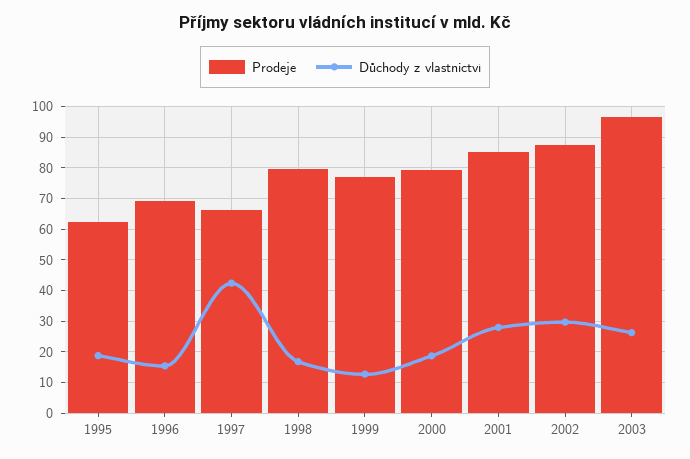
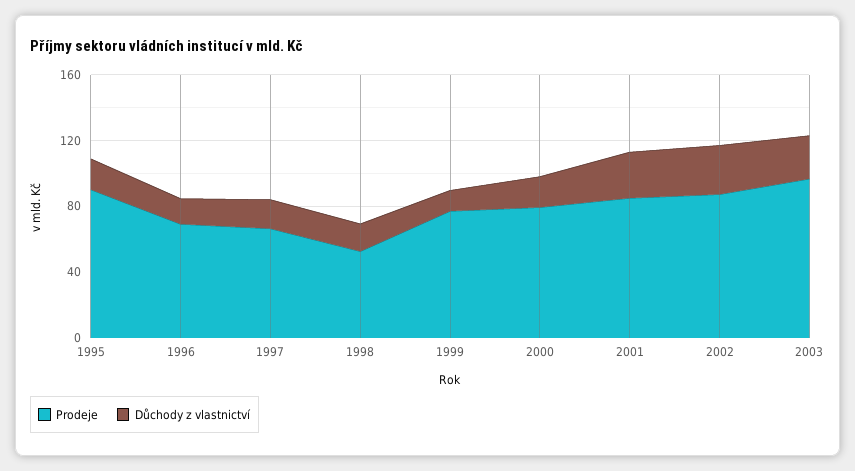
Prodeje, 1995: 62 -> 90
Důchody z vlastnictví, 1997: 42 -> 20
Prodeje, 1998: 80 -> 50

